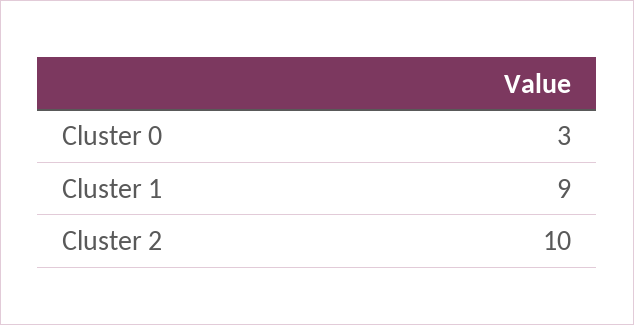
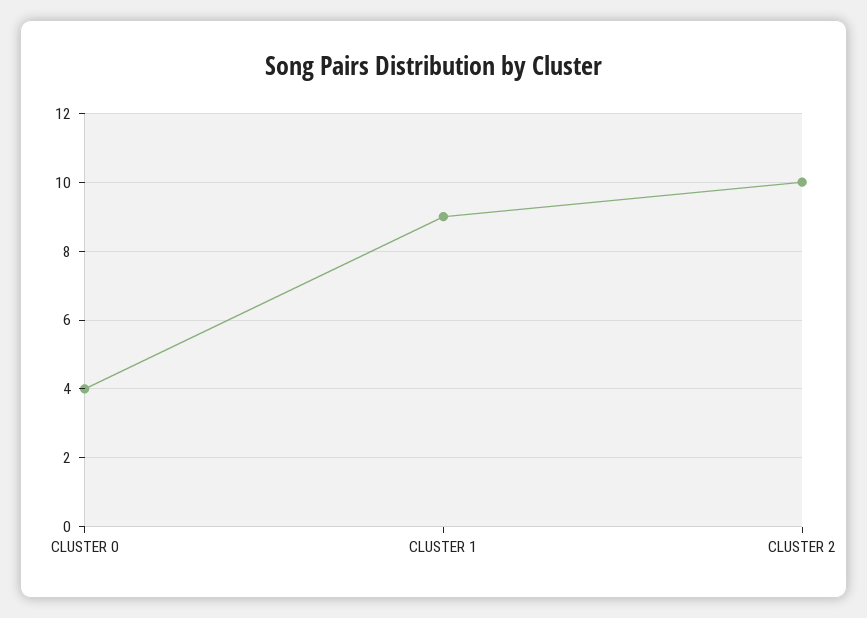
Cluster 0: 3 -> 4

